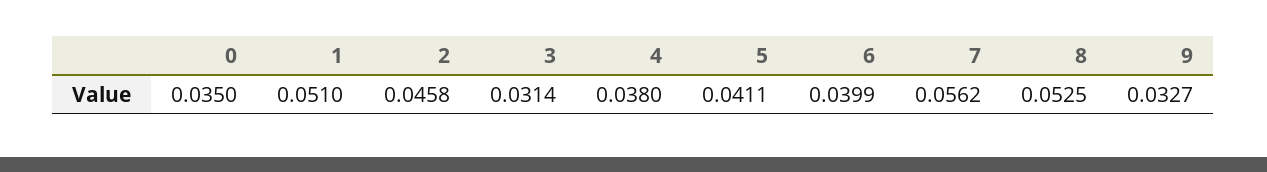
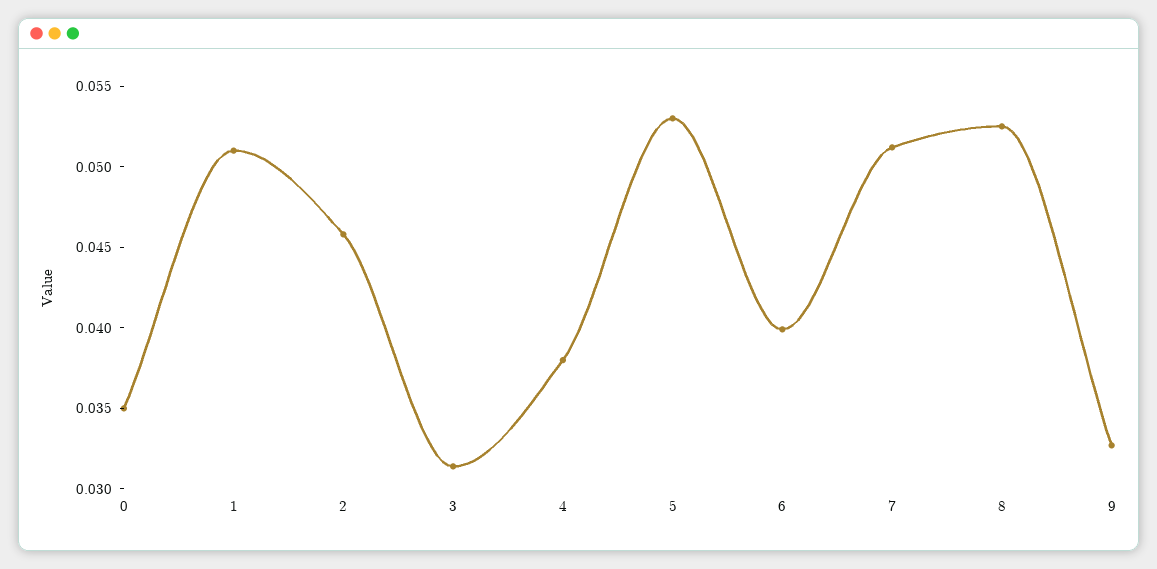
5: 0.0411 -> 0.053
7: 0.0562 -> 0.051

